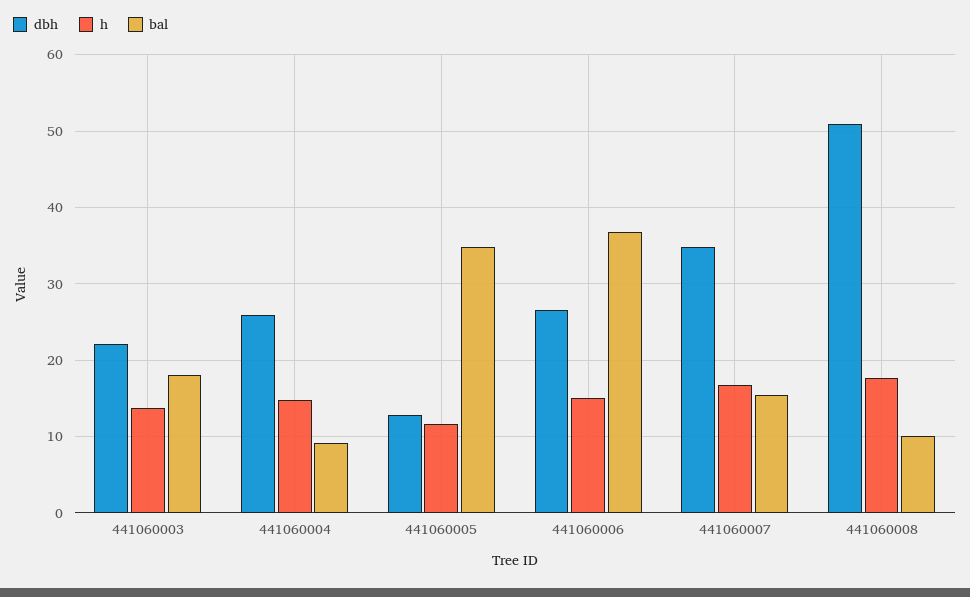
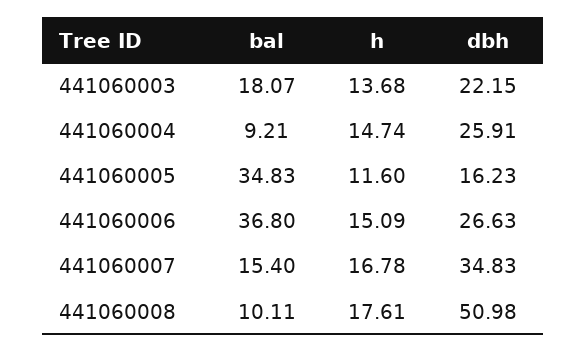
dbh, 441060005: 13 -> 16.23

